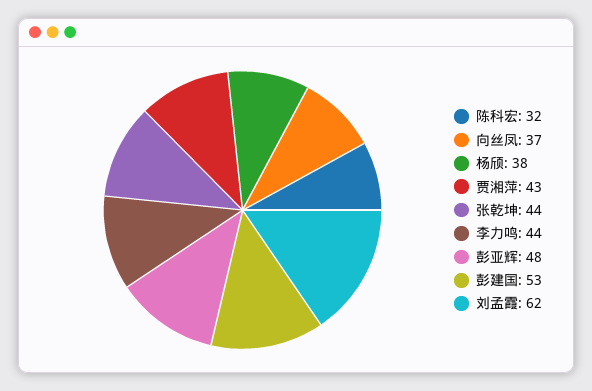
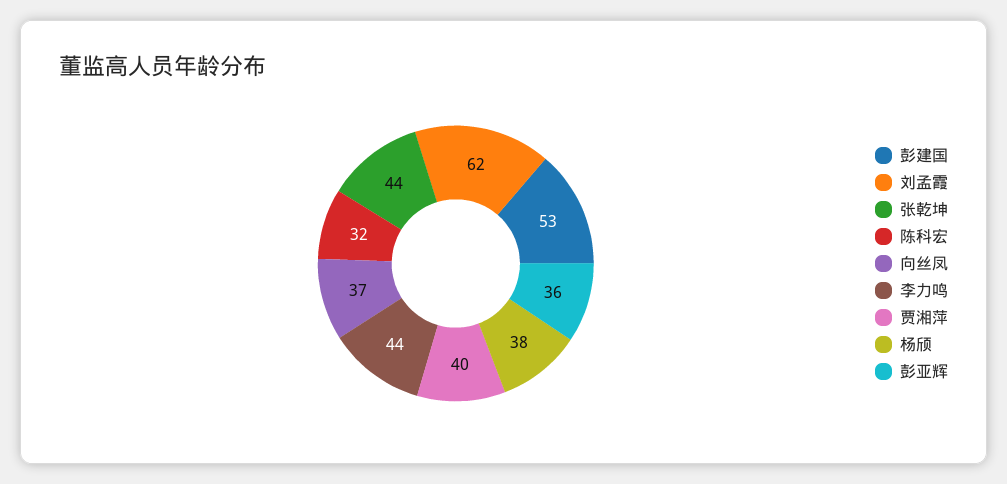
贾湘萍: 43 -> 40
彭亚辉: 48 -> 36

